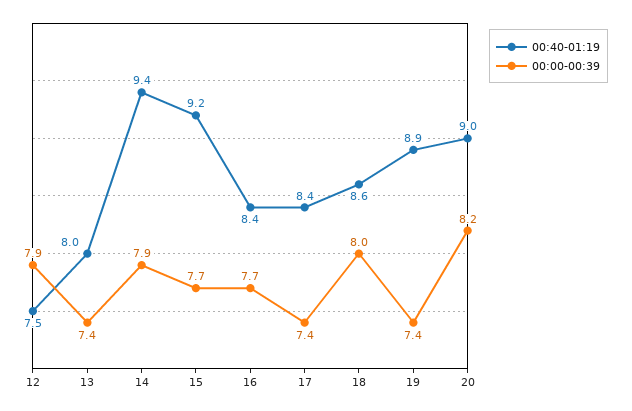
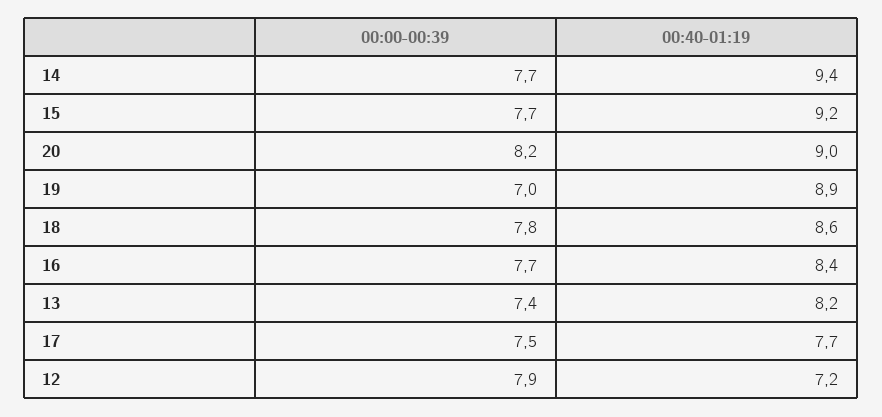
00:40-01:19, 12: 7.5 -> 7.2
00:40-01:19, 13: 8 -> 8.2
00:00-00:39, 14: 7.9 -> 7.7
00:40-01:19, 17: 8.4 -> 7.7
00:00-00:39, 17: 7.4 -> 7.5
00:00-00:39, 18: 8 -> 7.8
00:00-00:39, 19: 7.4 -> 7

